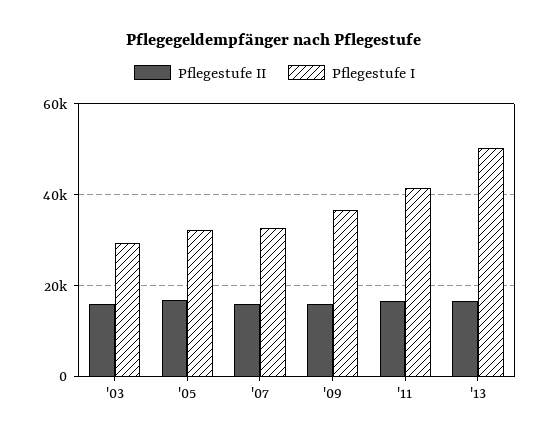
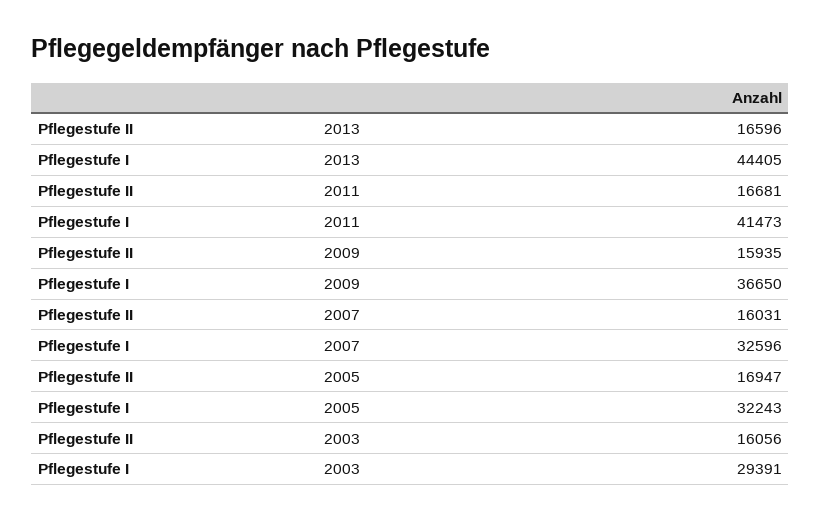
Pflegestufe I, '13: 50000 -> 44405

